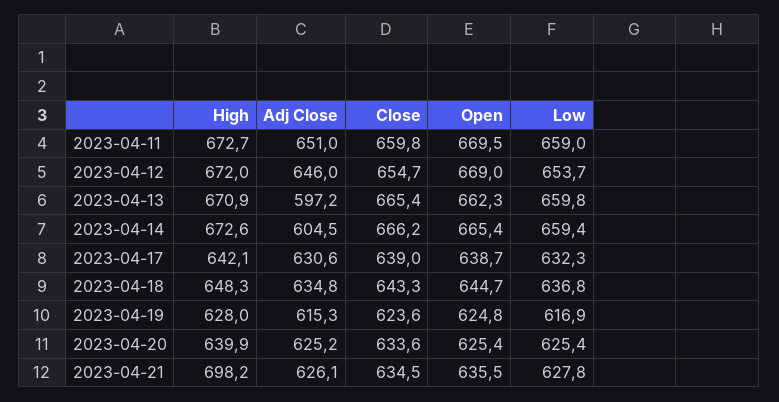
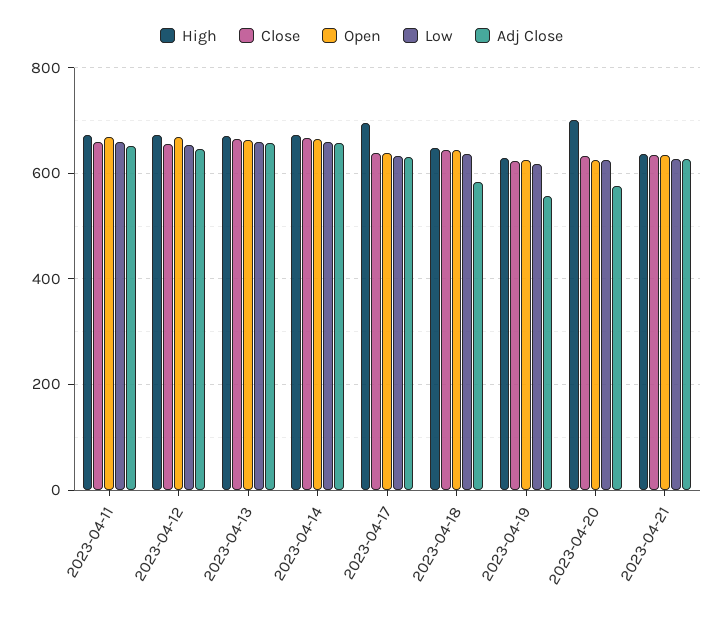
Adj Close, 2023-04-13: 597.2 -> 660
Adj Close, 2023-04-14: 604.5 -> 660
High, 2023-04-17: 642.1 -> 700
Adj Close, 2023-04-18: 634.8 -> 580
Adj Close, 2023-04-19: 615.3 -> 560
High, 2023-04-20: 639.9 -> 700
Adj Close, 2023-04-20: 625.2 -> 580
High, 2023-04-21: 698.2 -> 640

